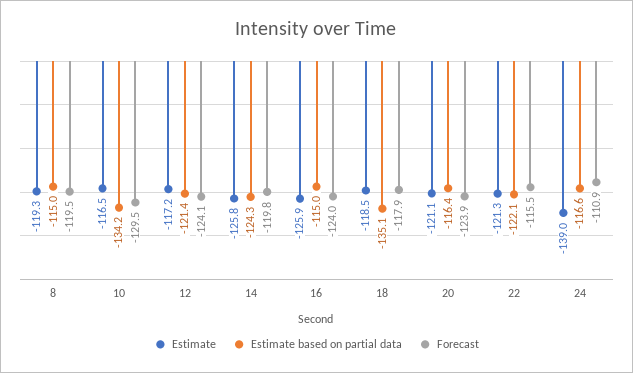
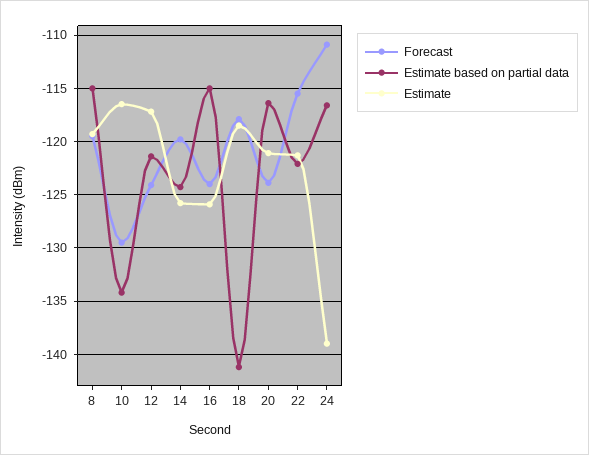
Estimate based on partial data, 18: -135.1 -> -141

